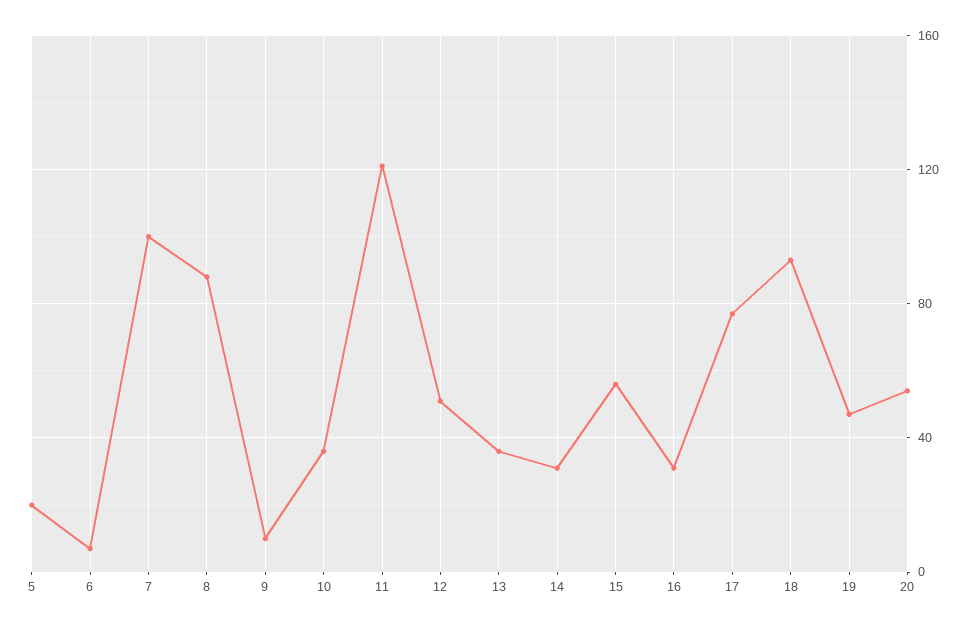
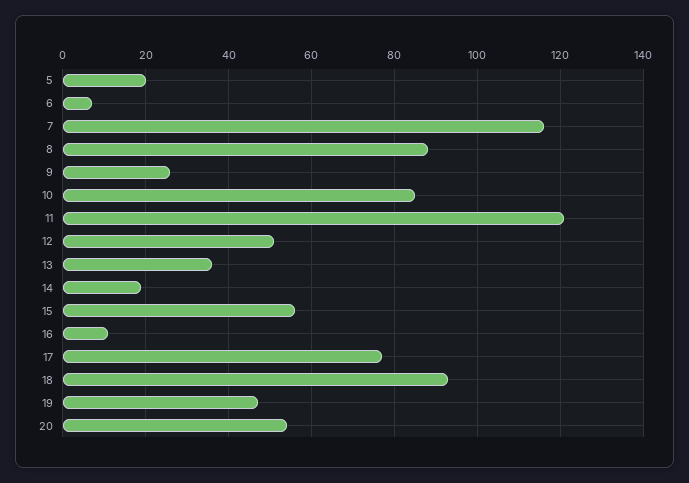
7: 100 -> 115
9: 10 -> 25
10: 35 -> 85
14: 30 -> 20
16: 30 -> 10

